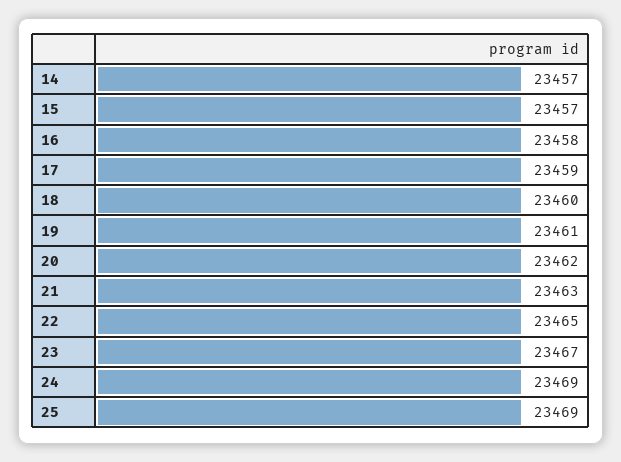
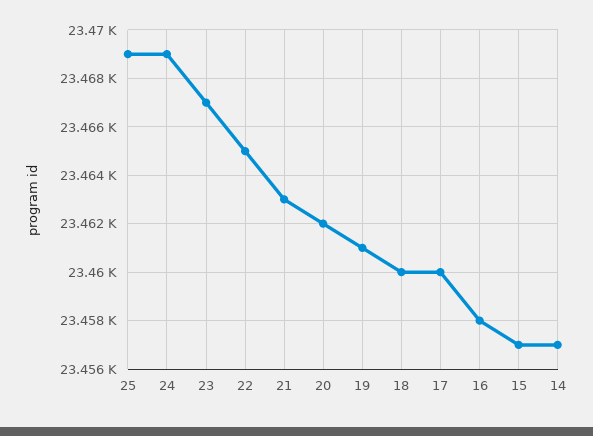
17: 23459 -> 23460

